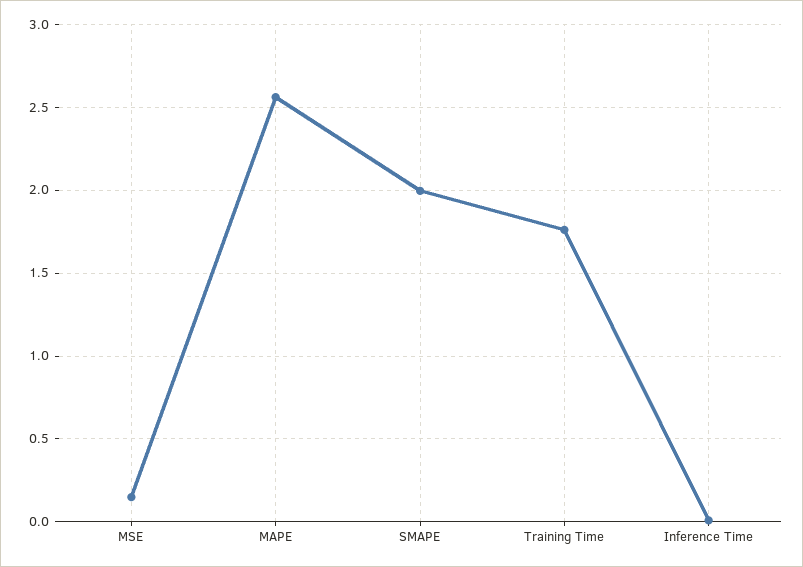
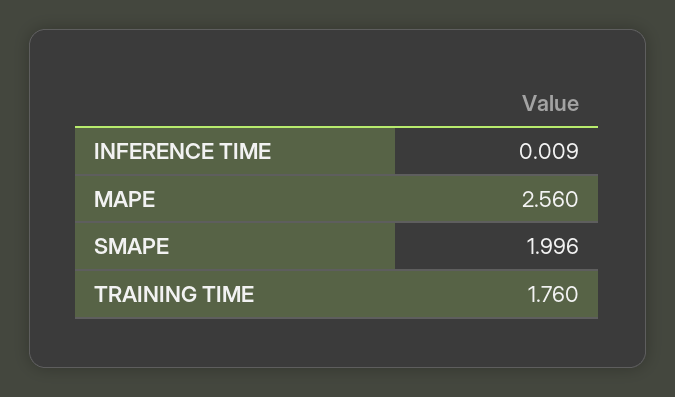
MSE: 0.15 -> none

